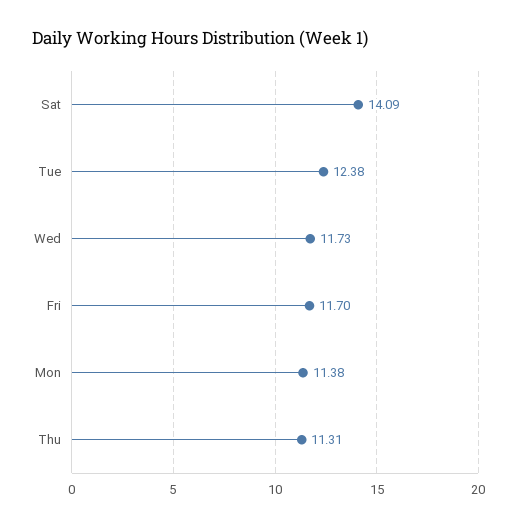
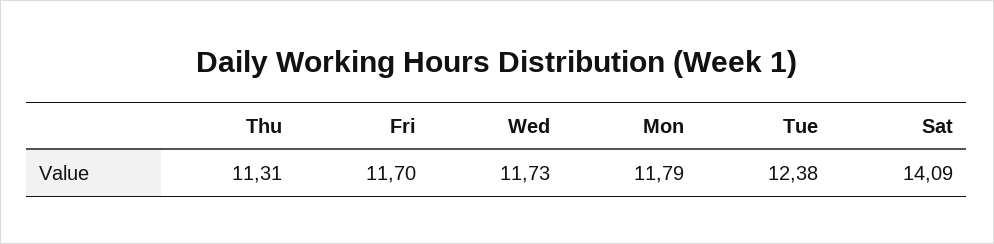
Mon: 11.38 -> 11.79

